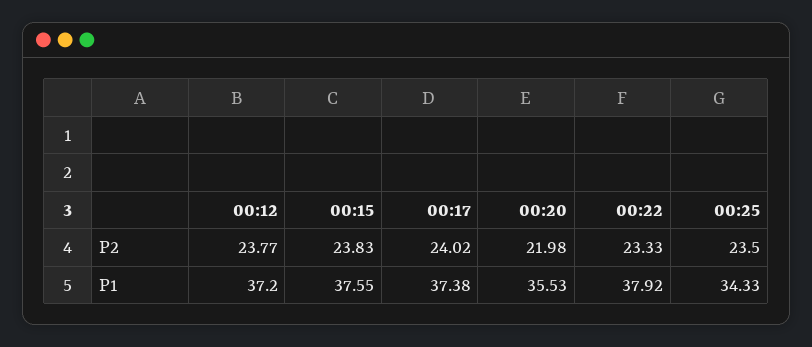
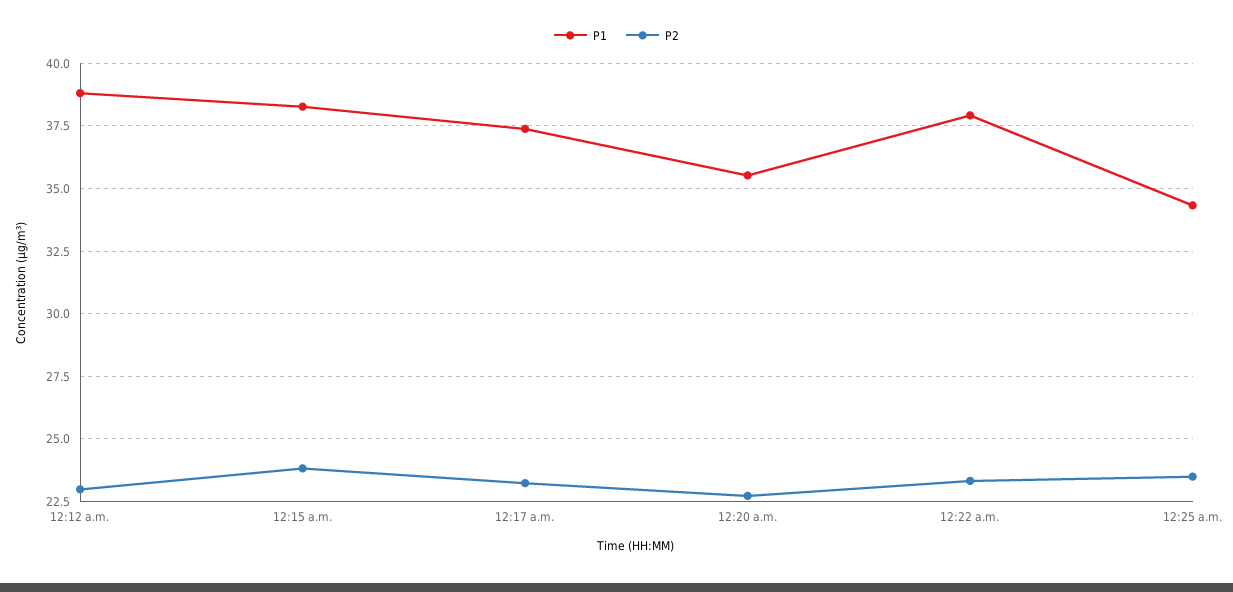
P2, 00:12: 23.77 -> 23
P2, 00:17: 24.02 -> 23.25
P2, 00:20: 21.98 -> 22.75
P1, 00:12: 37.2 -> 38.75
P1, 00:15: 37.55 -> 38.25

